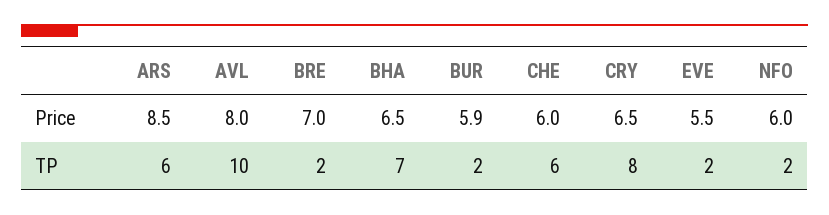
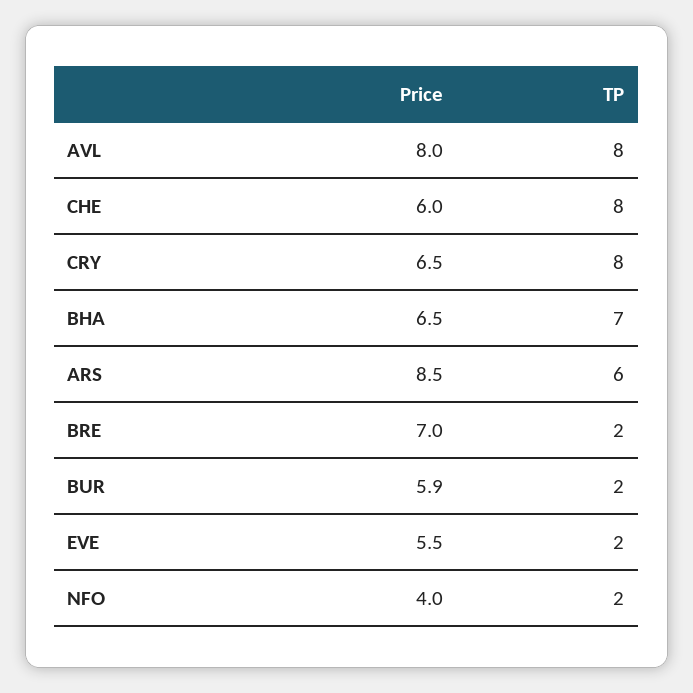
NFO, Price: 6 -> 4
AVL, TP: 10 -> 8
CHE, TP: 6 -> 8

